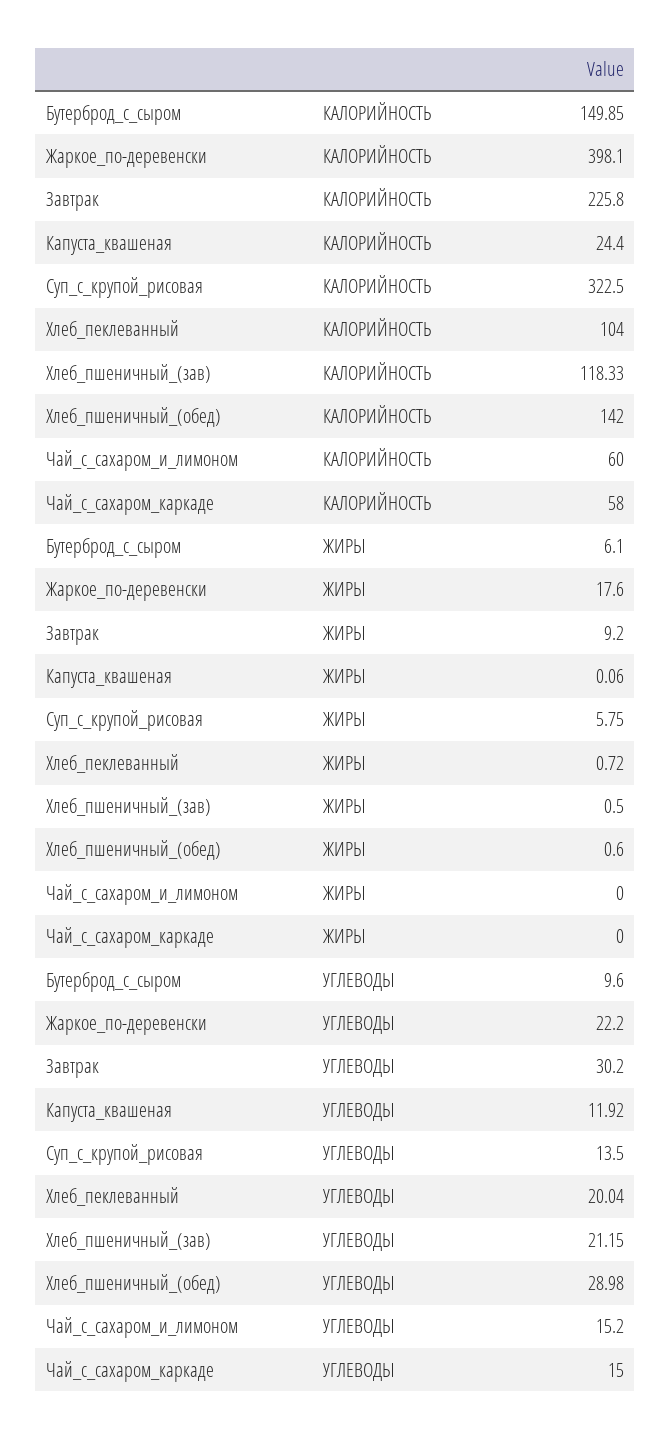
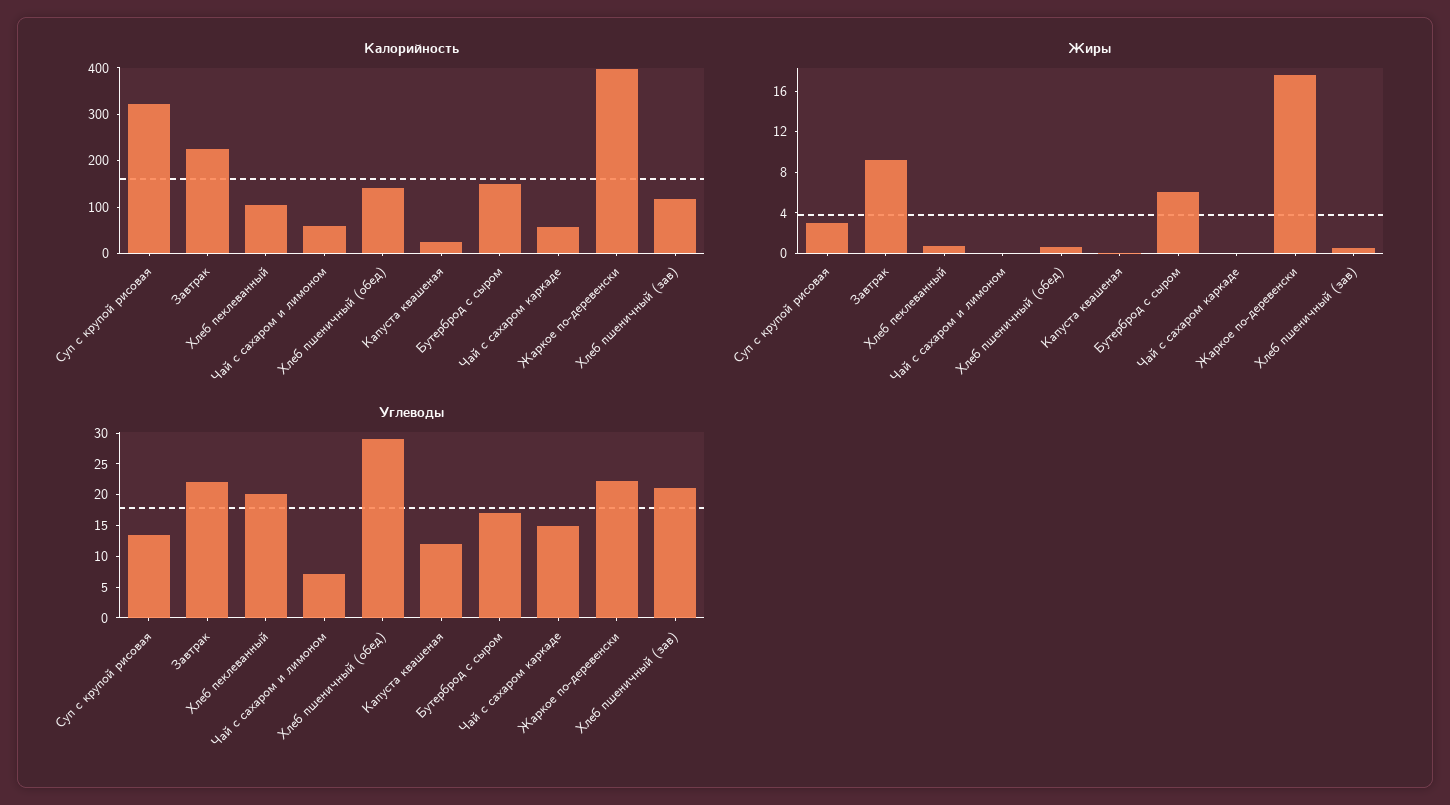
ЖИРЫ, Суп_с_крупой_рисовая: 5.75 -> 3
УГЛЕВОДЫ, Бутерброд_с_сыром: 9.6 -> 17.5
УГЛЕВОДЫ, Завтрак: 30.2 -> 22.5
УГЛЕВОДЫ, Чай_с_сахаром_и_лимоном: 15.2 -> 7.5

